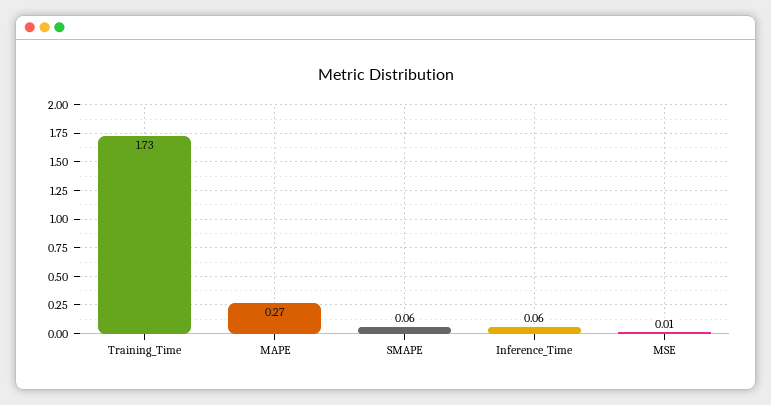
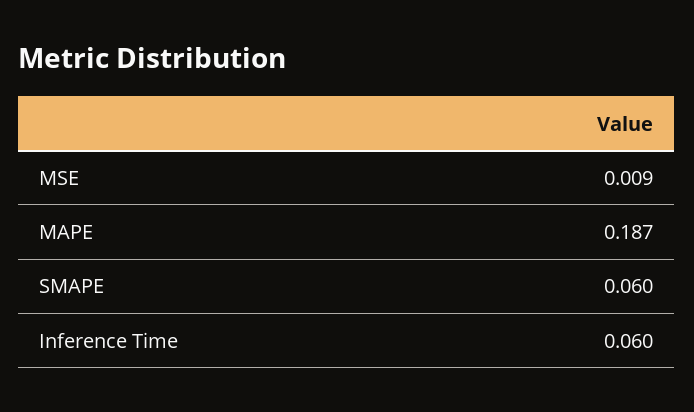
Training_Time: 1.73 -> none
MAPE: 0.27 -> 0.187

